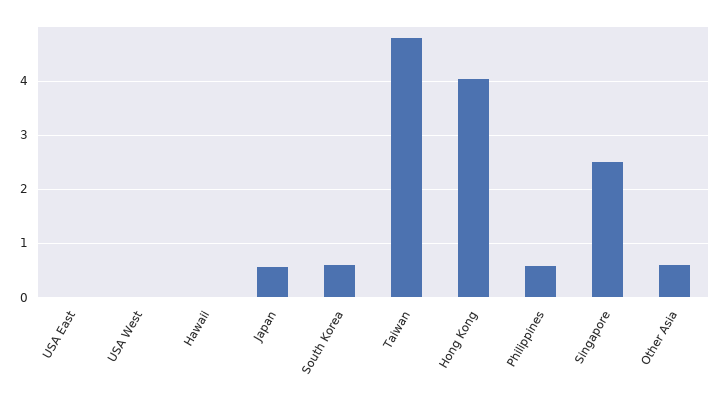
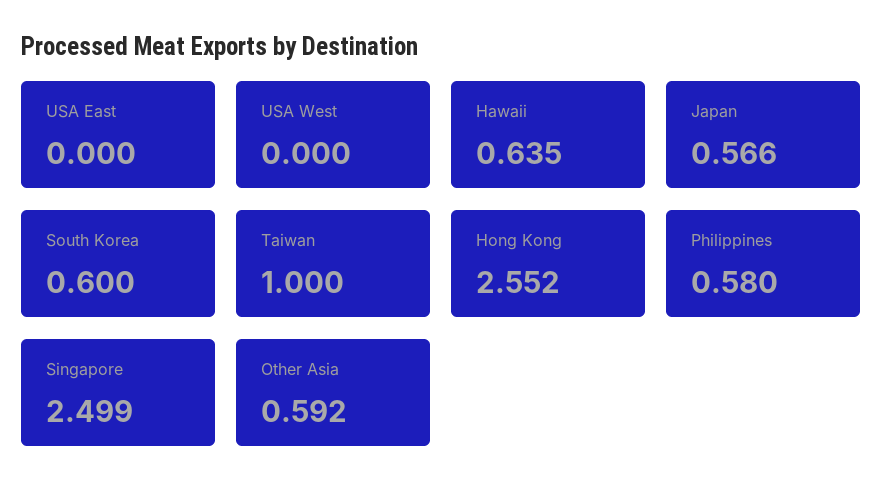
Hawaii: 0 -> 0.635
Taiwan: 4.8 -> 1
Hong Kong: 4 -> 2.552

